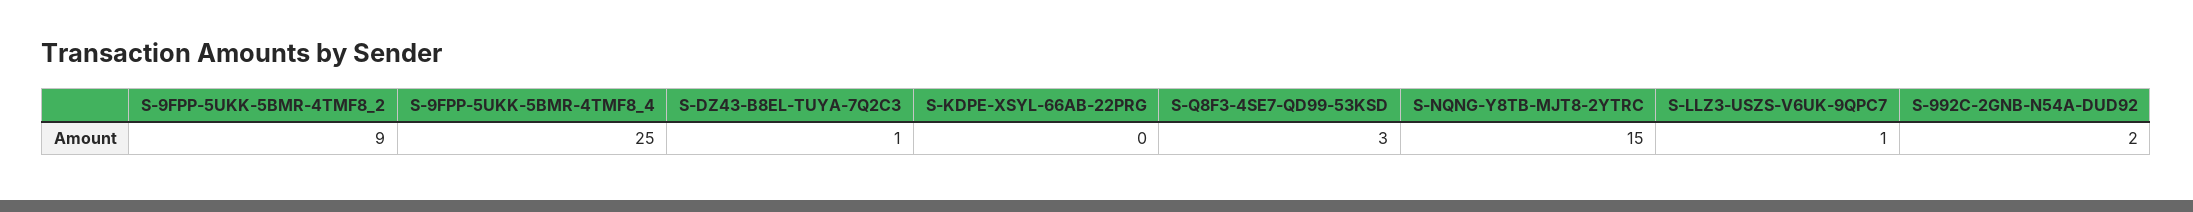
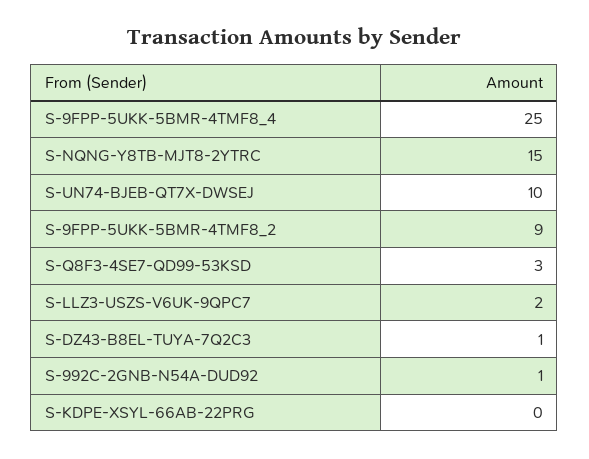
S-LLZ3-USZS-V6UK-9QPC7: 1 -> 2
S-992C-2GNB-N54A-DUD92: 2 -> 1
S-UN74-BJEB-QT7X-DWSEJ: none -> 10

